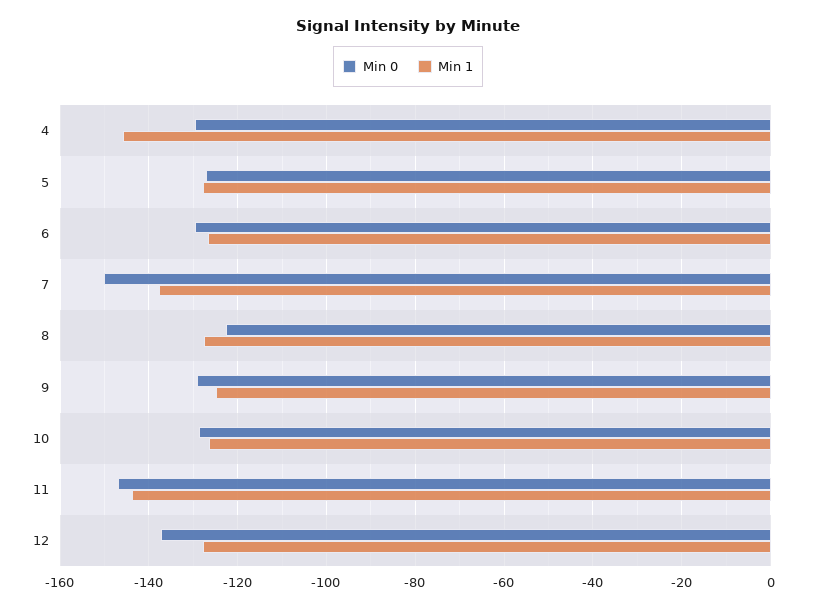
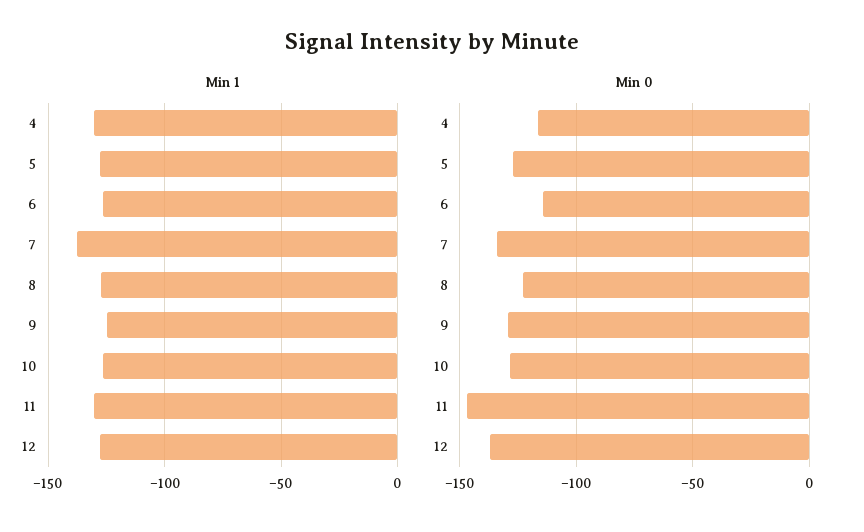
Min 0, 4: -130 -> -115
Min 1, 4: -146 -> -130
Min 0, 6: -130 -> -115
Min 0, 7: -150 -> -135
Min 1, 11: -144 -> -130

